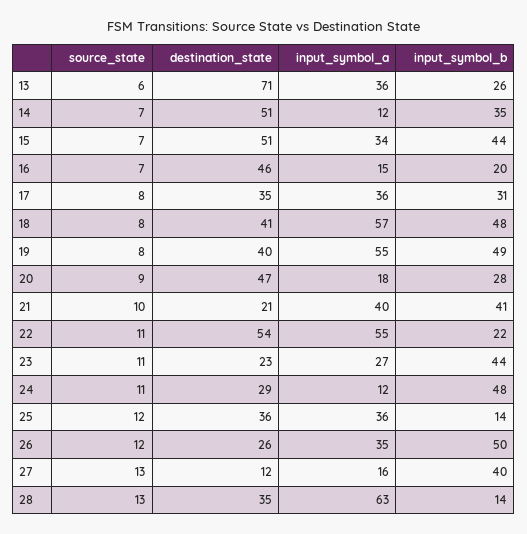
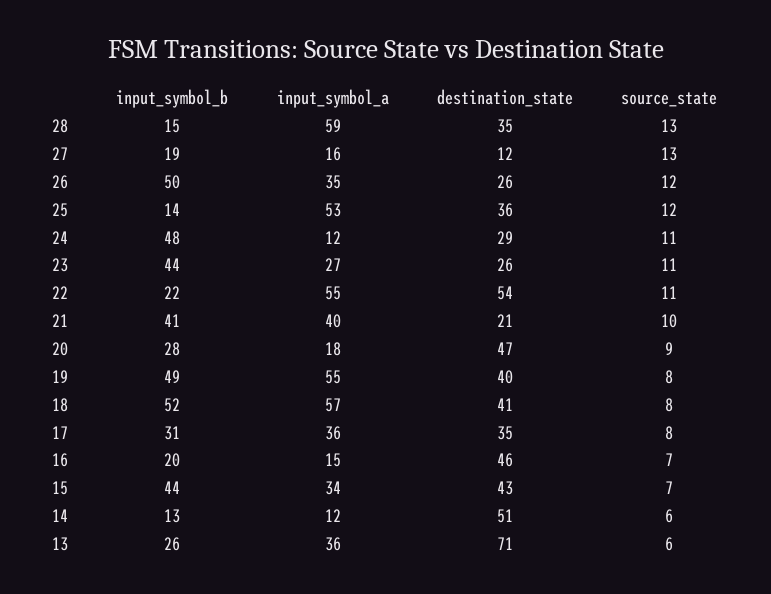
source_state, 14: 7 -> 6
input_symbol_b, 14: 35 -> 13
destination_state, 15: 51 -> 43
input_symbol_b, 18: 48 -> 52
destination_state, 23: 23 -> 26
input_symbol_a, 25: 36 -> 53
input_symbol_b, 27: 40 -> 19
input_symbol_a, 28: 63 -> 59
input_symbol_b, 28: 14 -> 15

